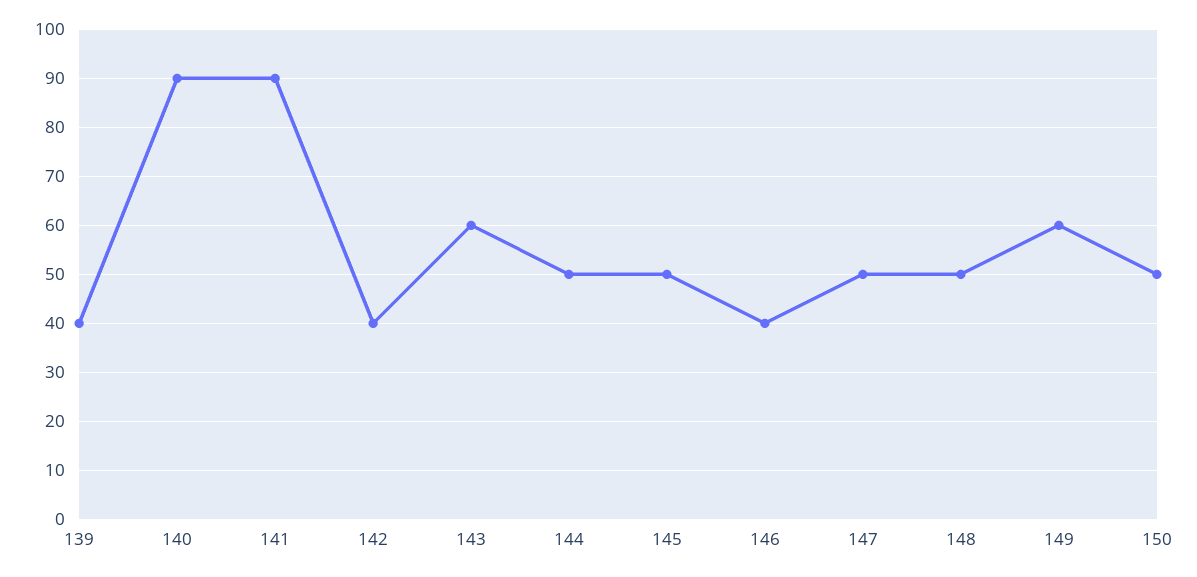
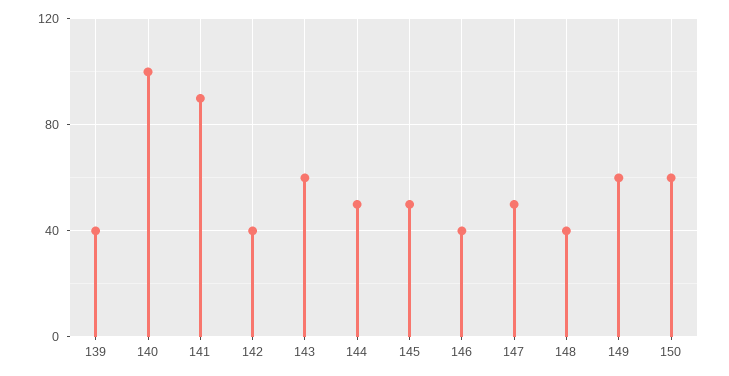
140: 90 -> 100
148: 50 -> 40
150: 50 -> 60

